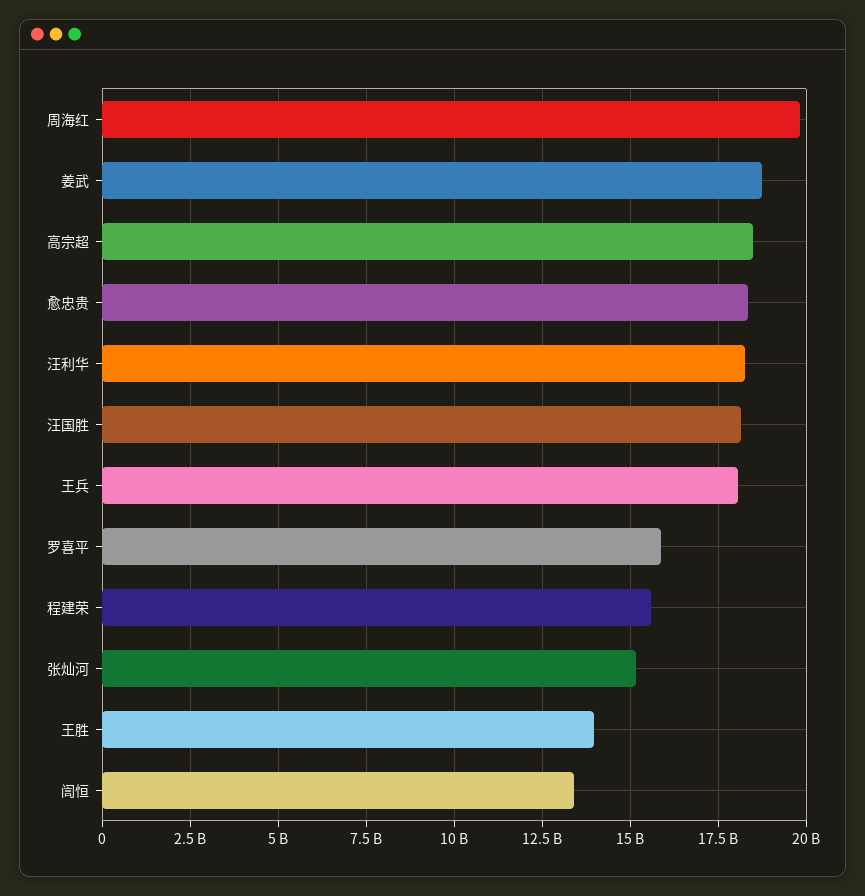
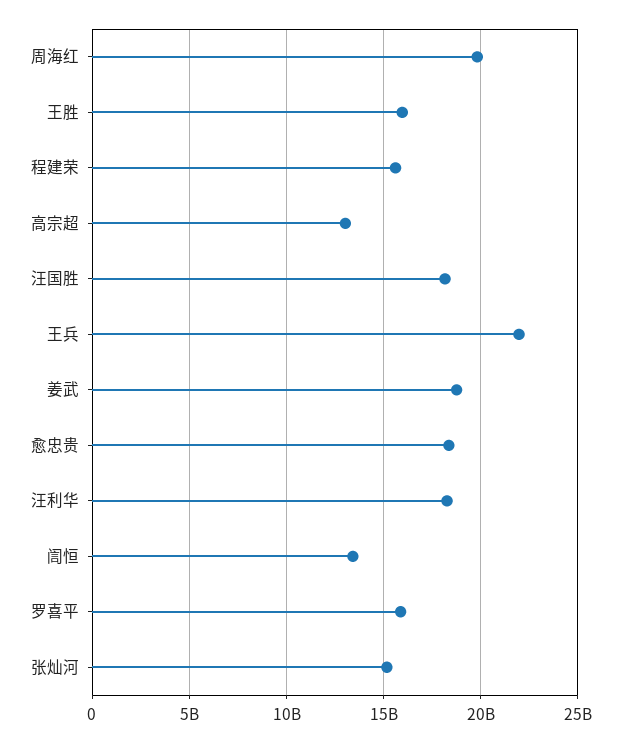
高宗超: 18500000000 -> 13000000000
王兵: 18000000000 -> 22000000000
王胜: 14000000000 -> 16000000000

